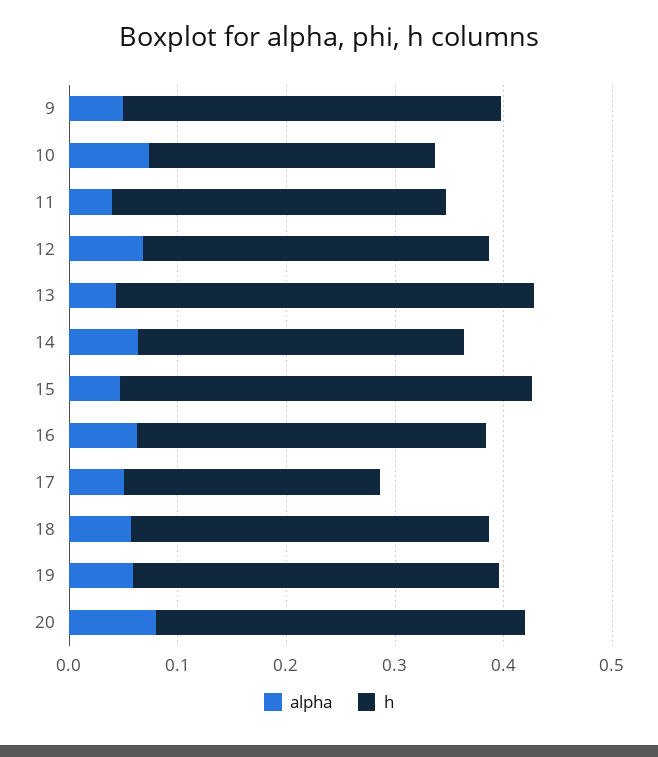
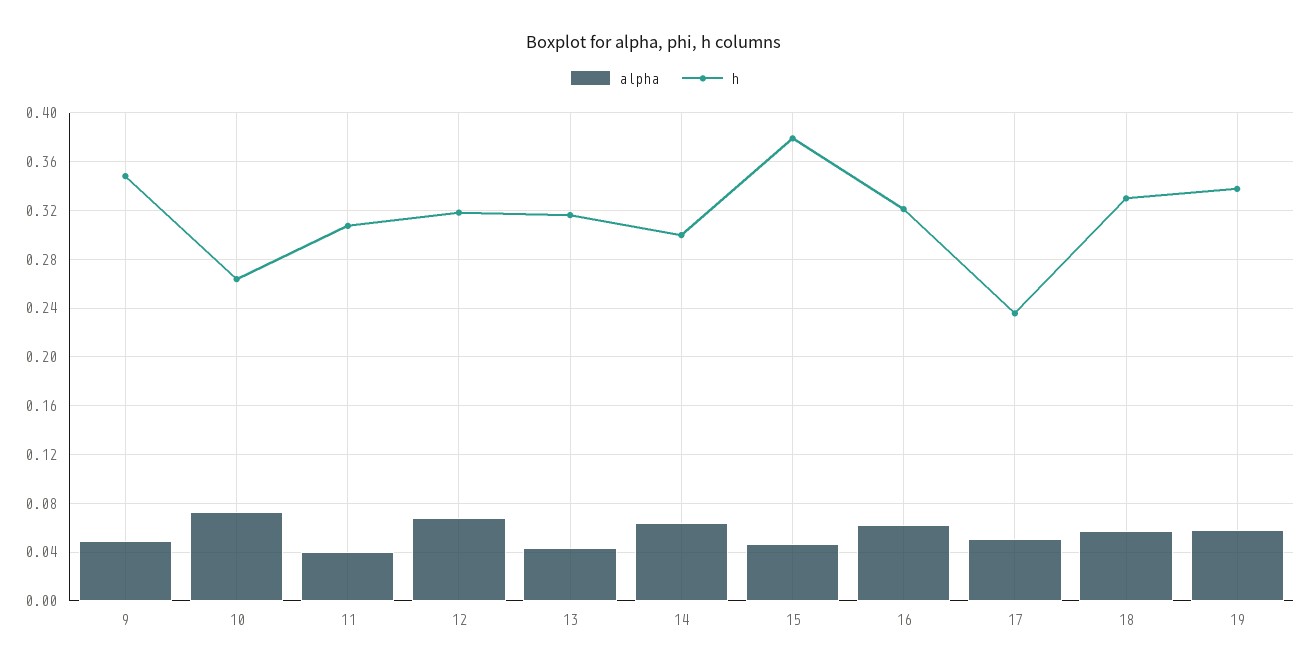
h, 13: 0.38 -> 0.315
alpha, 20: 0.08 -> none
h, 20: 0.34 -> none

